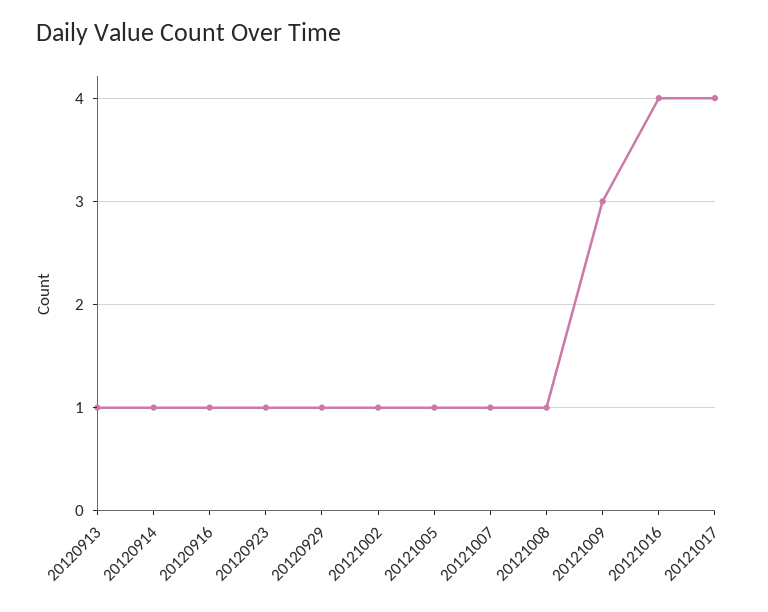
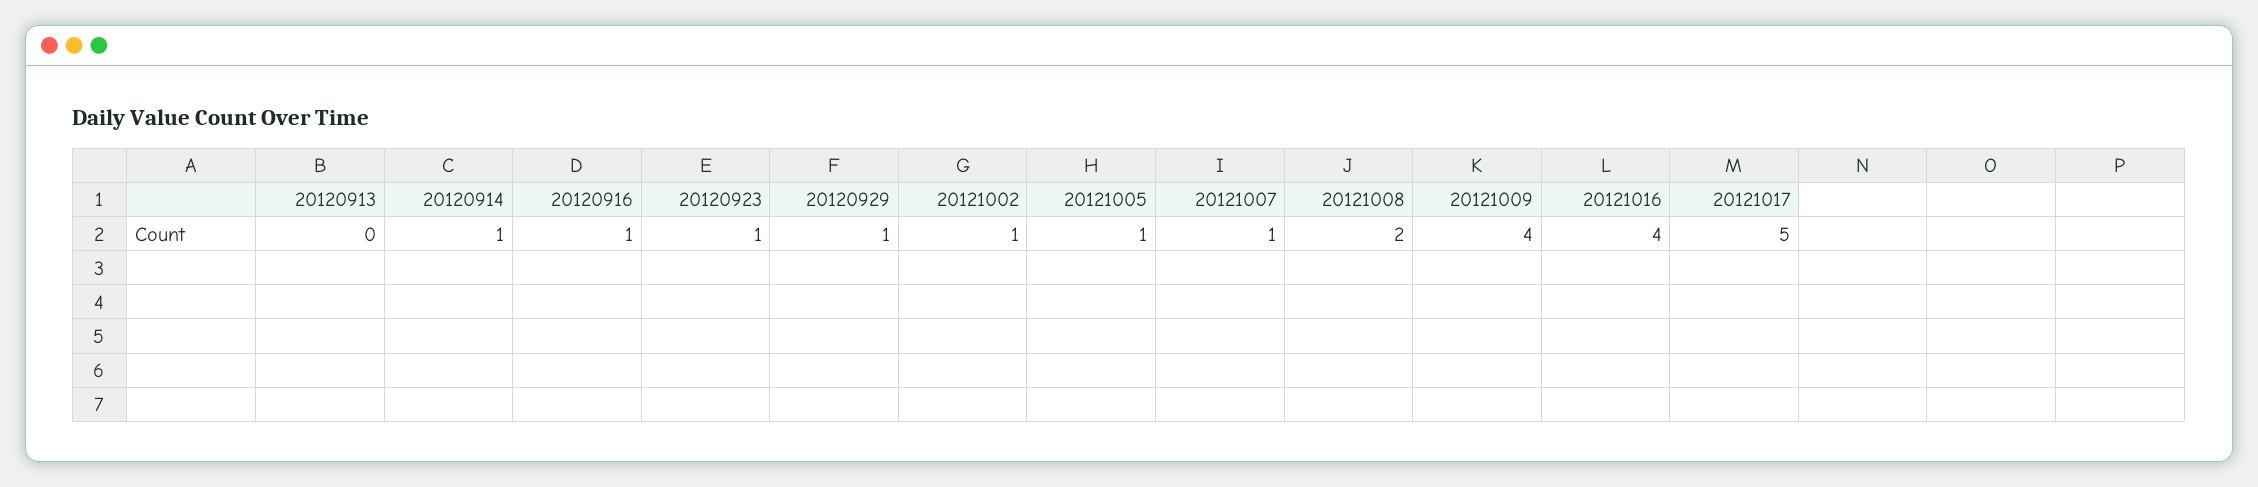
20120913: 1 -> 0
20121008: 1 -> 2
20121009: 3 -> 4
20121017: 4 -> 5

